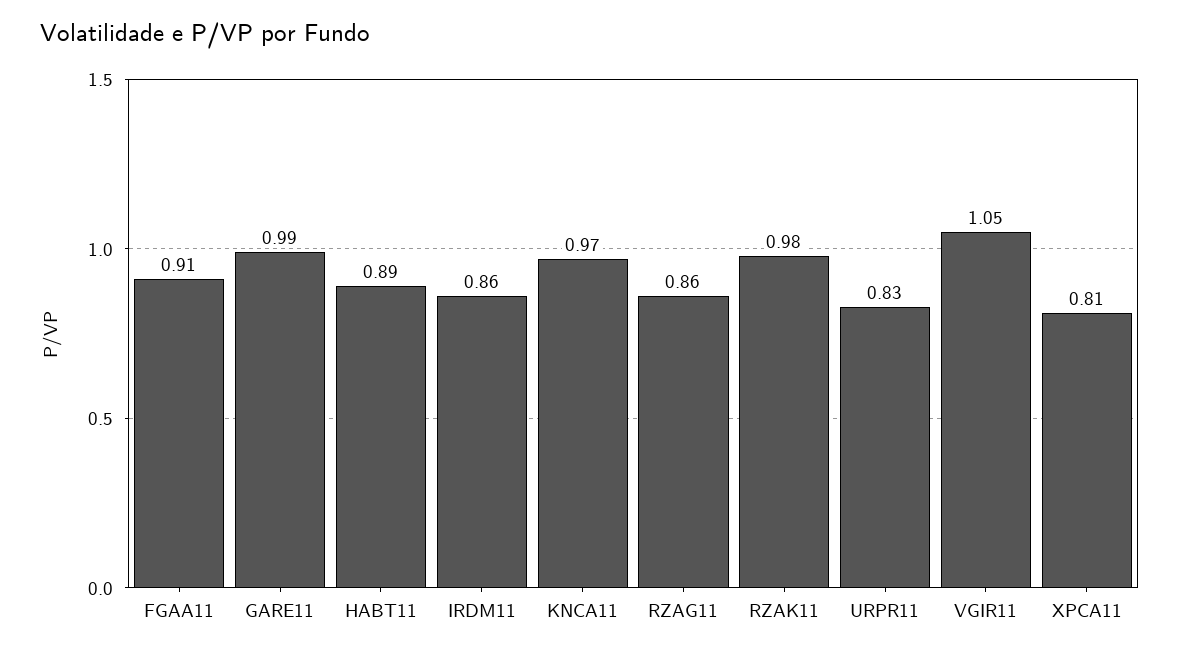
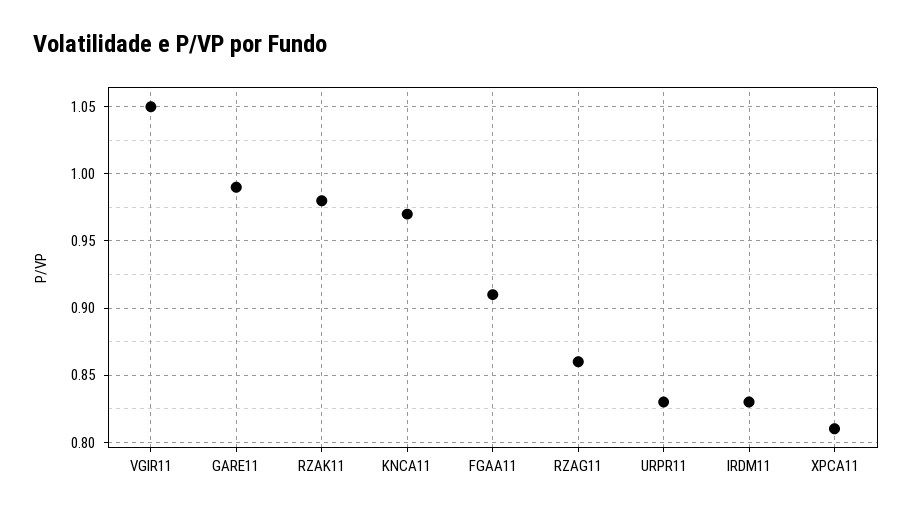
HABT11: 0.89 -> none
IRDM11: 0.86 -> 0.83

